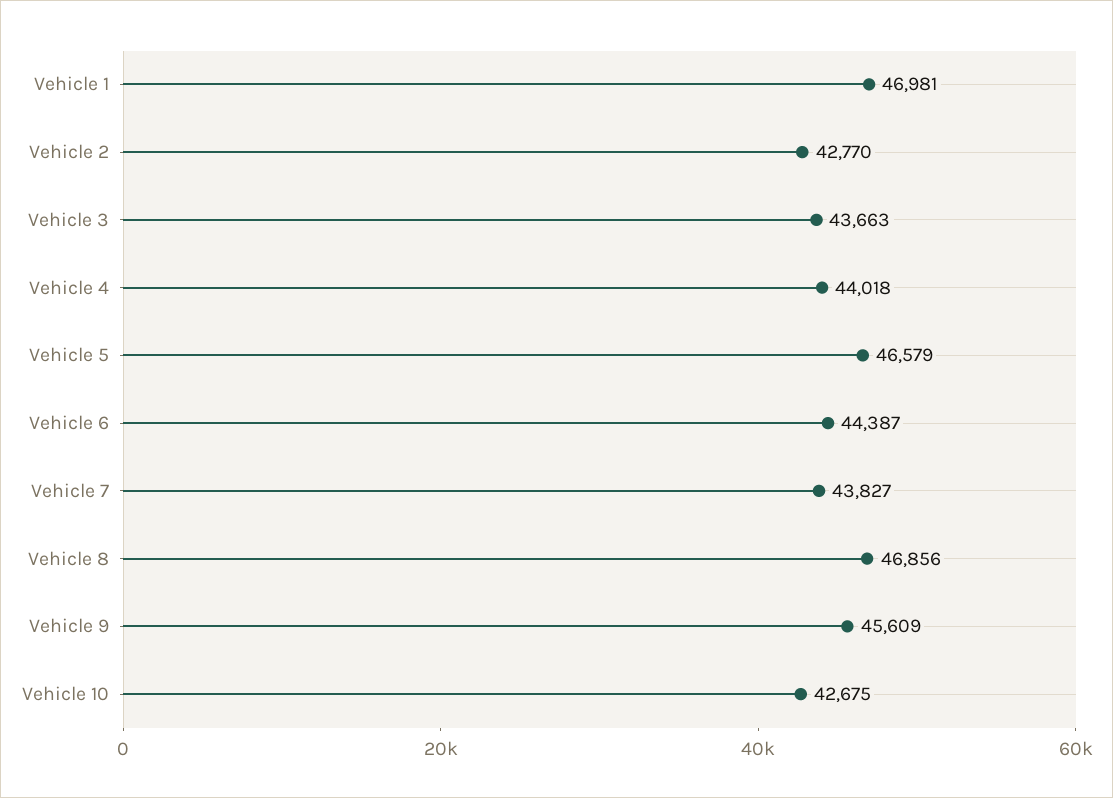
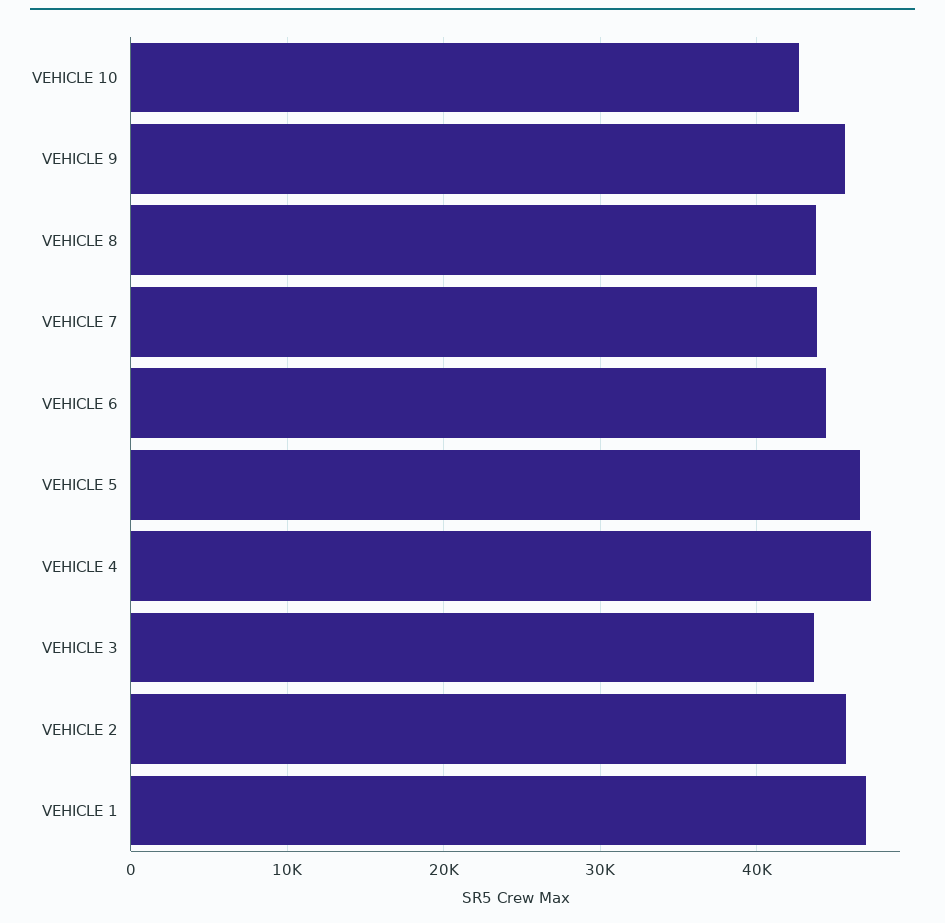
Vehicle 2: 42770 -> 46000
Vehicle 4: 44018 -> 47000
Vehicle 8: 46856 -> 44000

